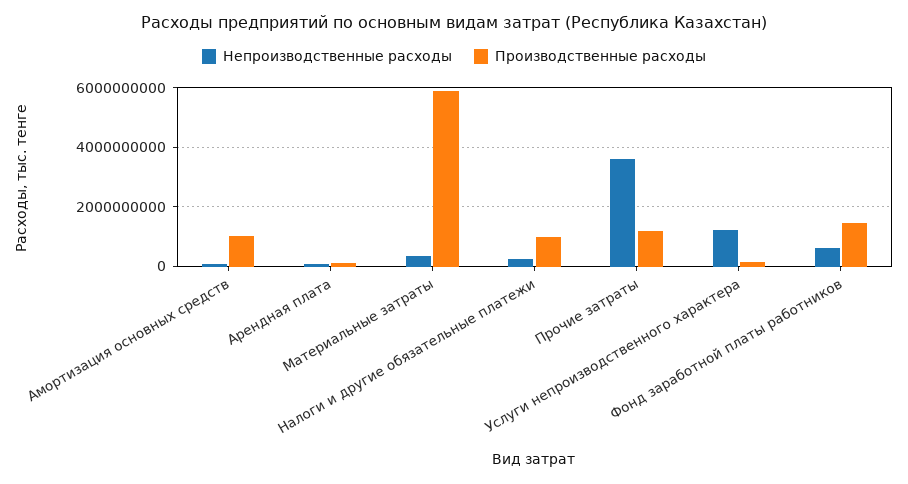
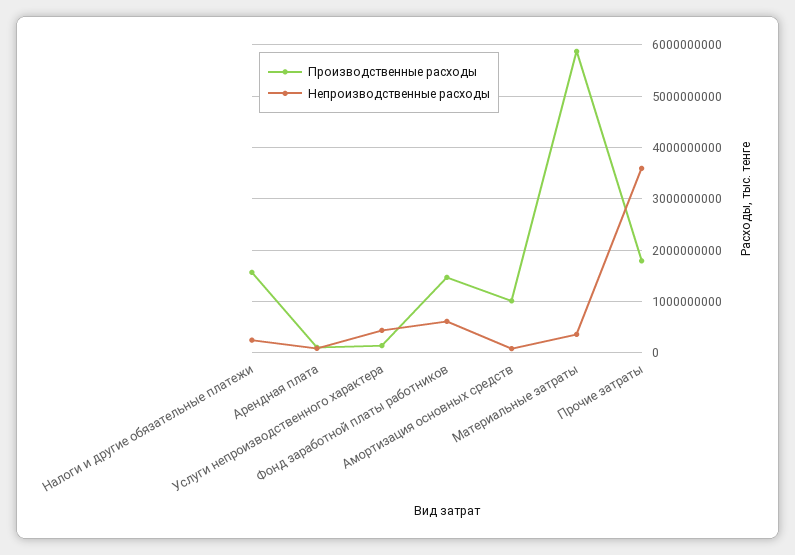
Производственные расходы, Налоги и другие обязательные платежи: 1000000000 -> 1600000000
Производственные расходы, Прочие затраты: 1250000000 -> 1800000000
Непроизводственные расходы, Услуги непроизводственного характера: 1250000000 -> 400000000

